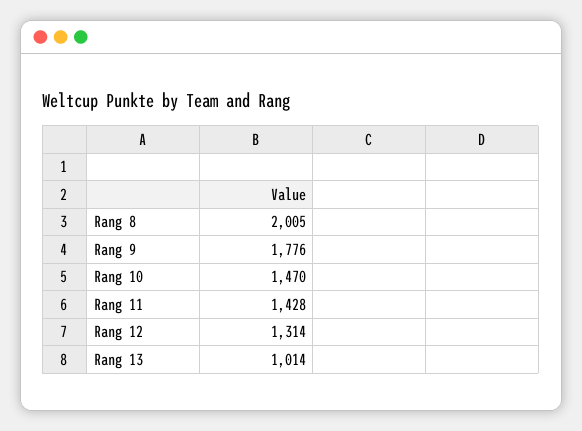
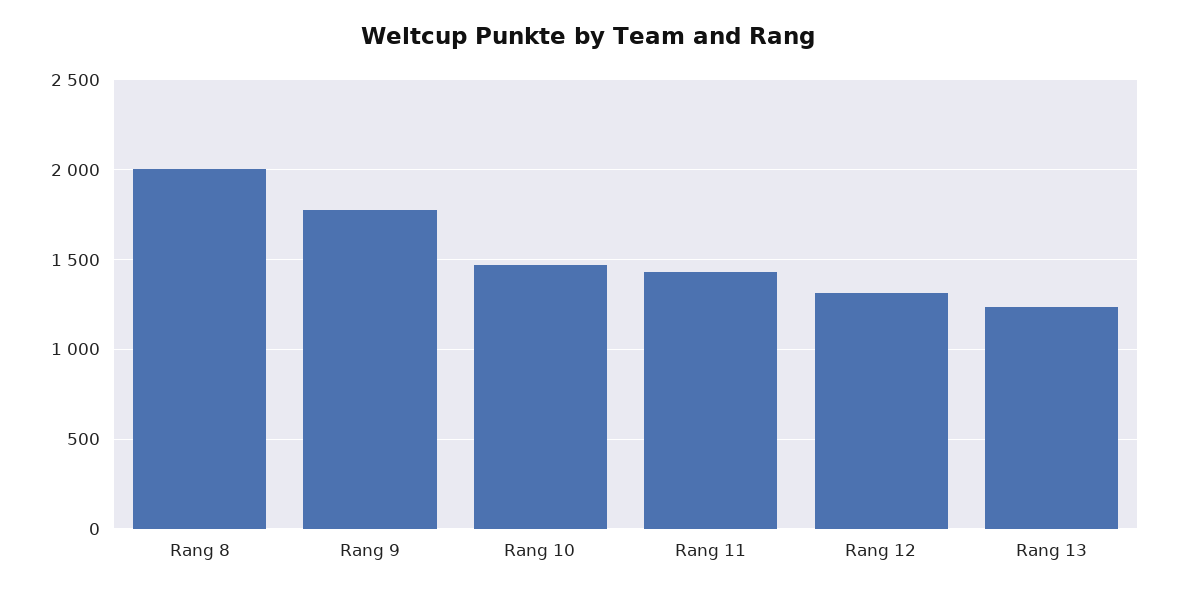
Rang 13: 1014 -> 1250

